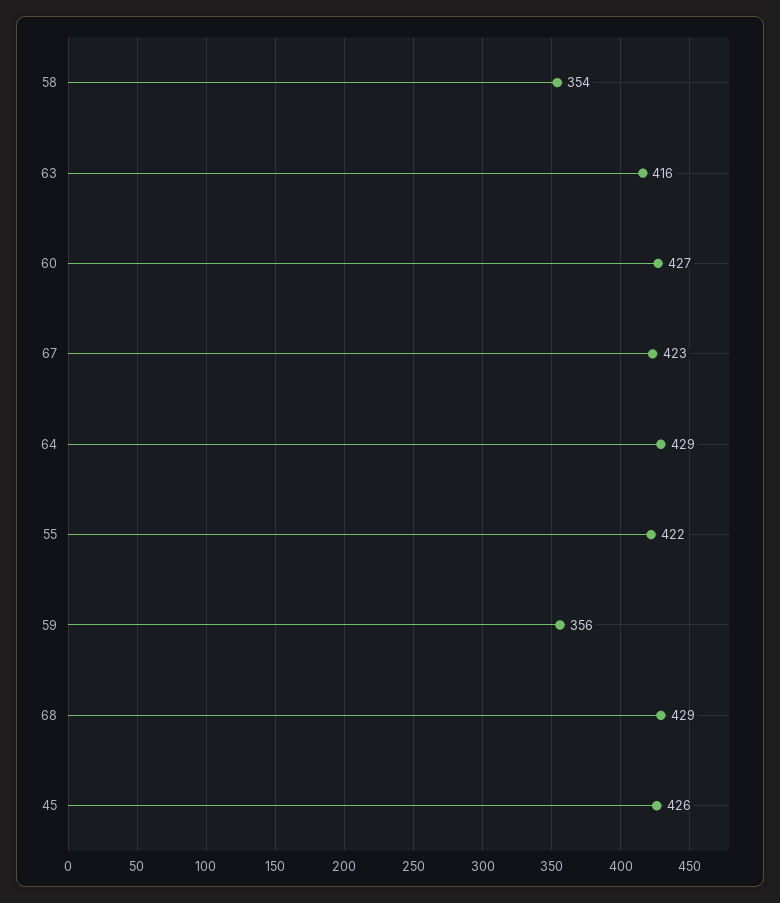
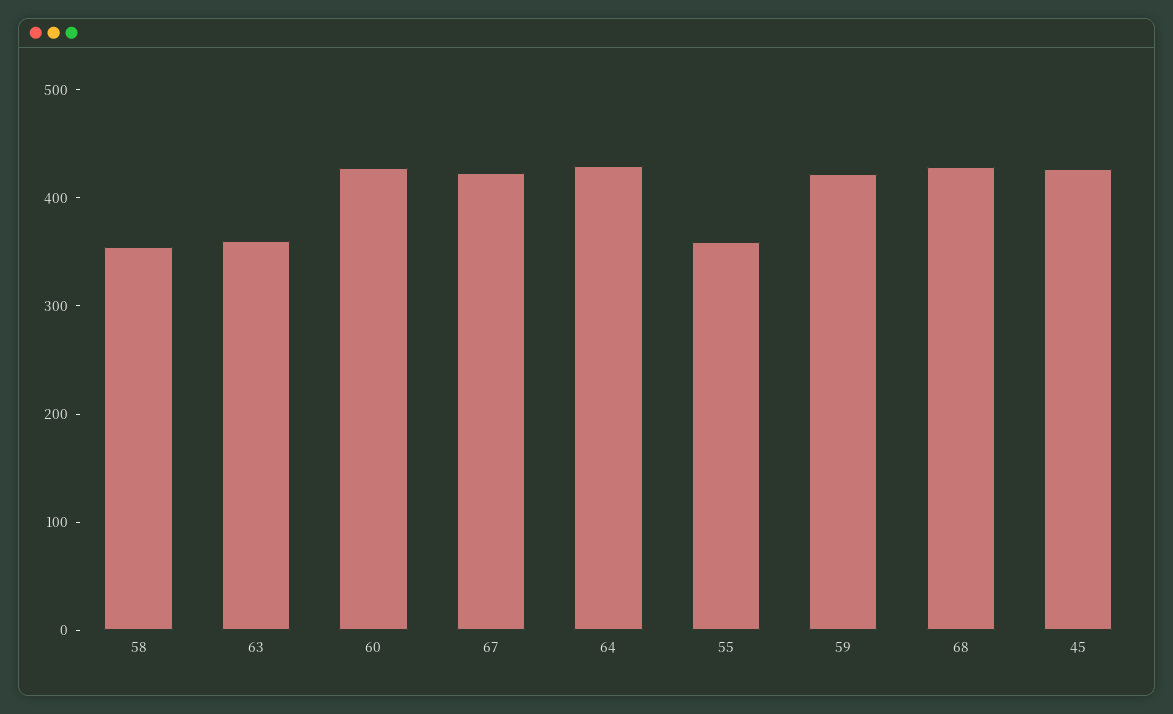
63: 416 -> 360
55: 422 -> 360
59: 356 -> 420

